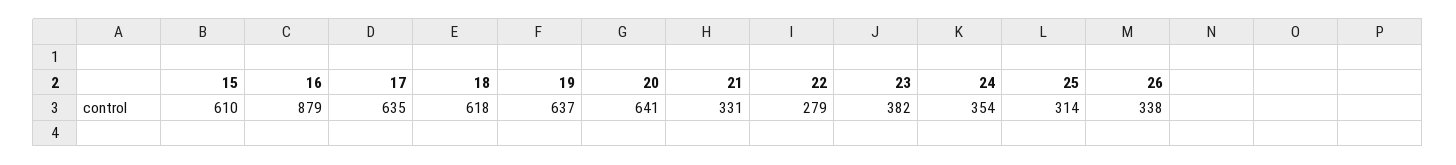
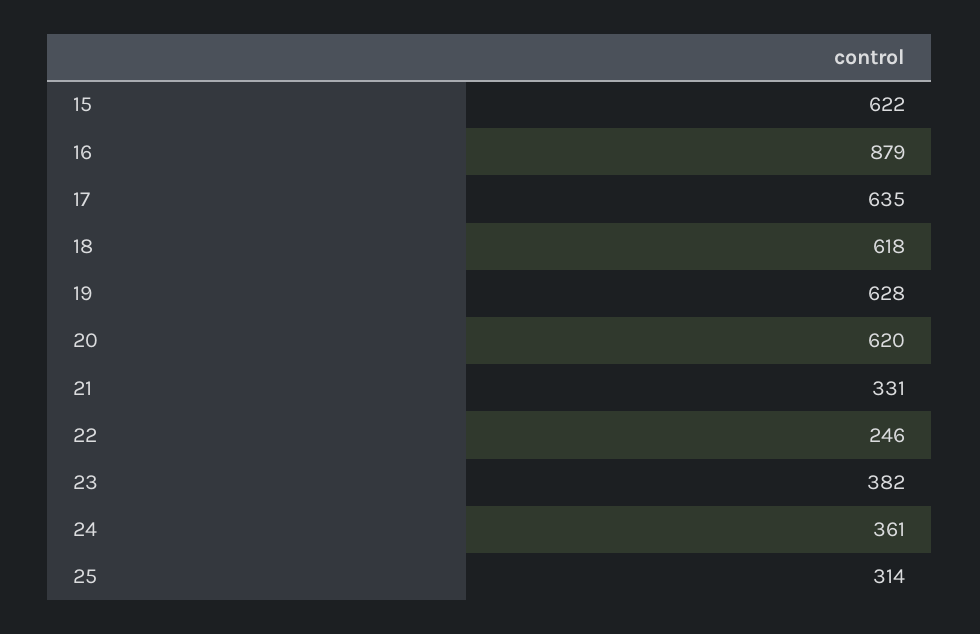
15: 610 -> 622
19: 637 -> 628
20: 641 -> 620
22: 279 -> 246
24: 354 -> 361
26: 338 -> none

